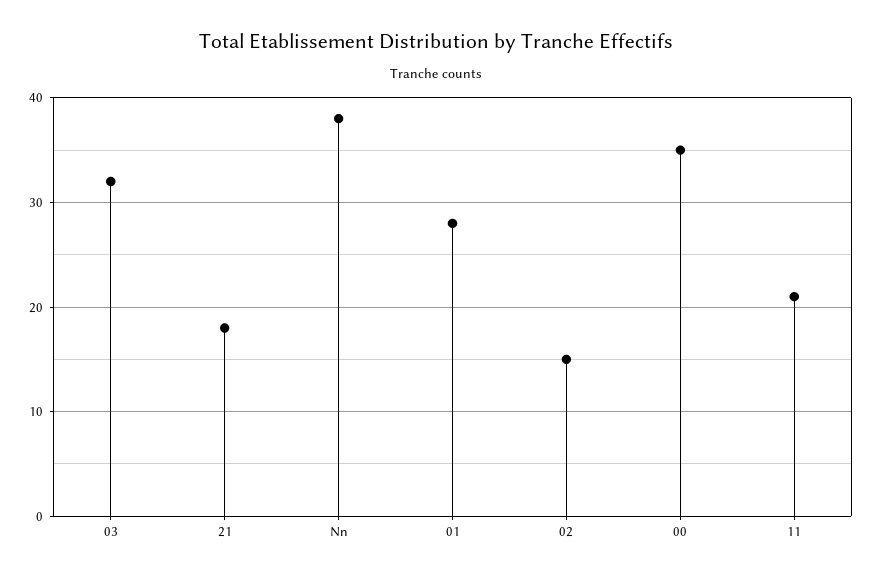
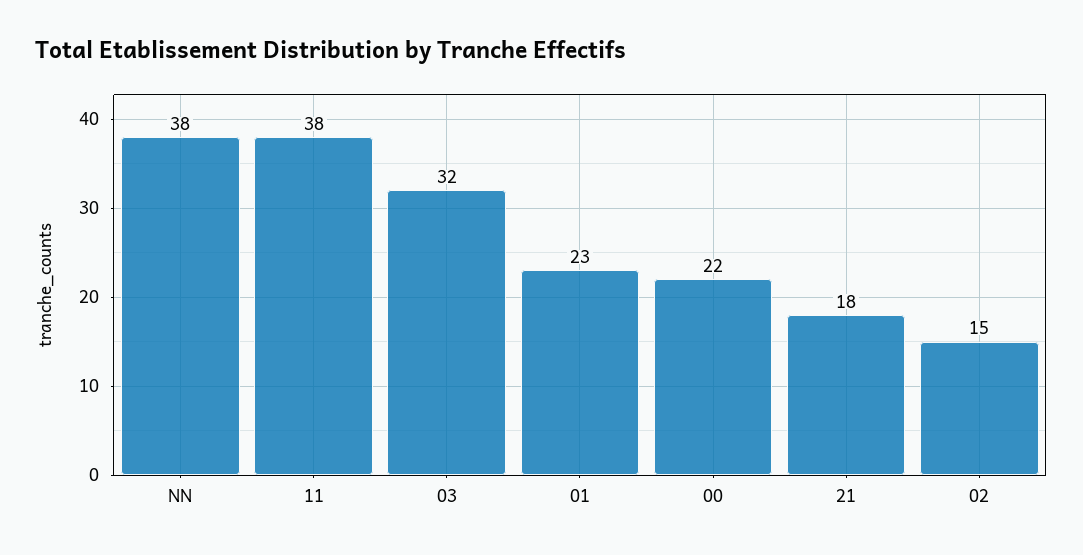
01: 28 -> 23
00: 35 -> 22
11: 21 -> 38

